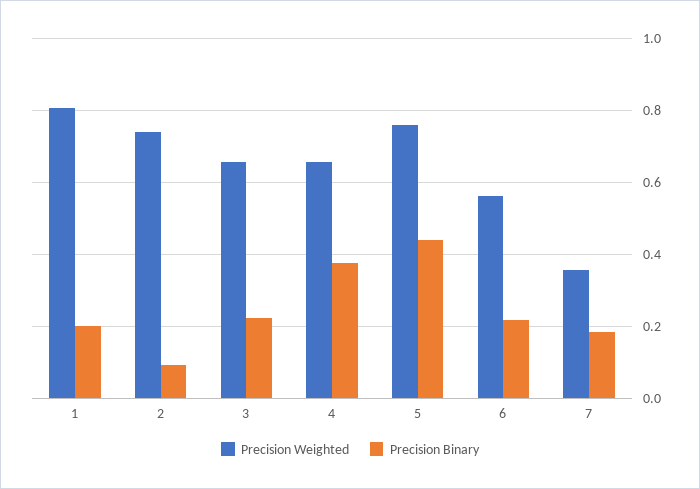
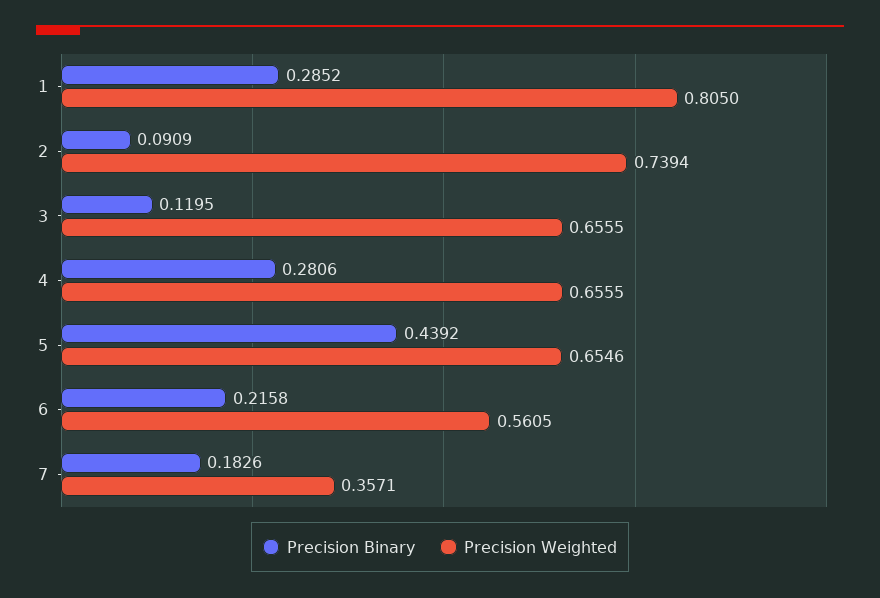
Precision Binary, 1: 0.2 -> 0.2852
Precision Binary, 3: 0.22 -> 0.1195
Precision Binary, 4: 0.38 -> 0.2806
Precision Weighted, 5: 0.76 -> 0.6546

